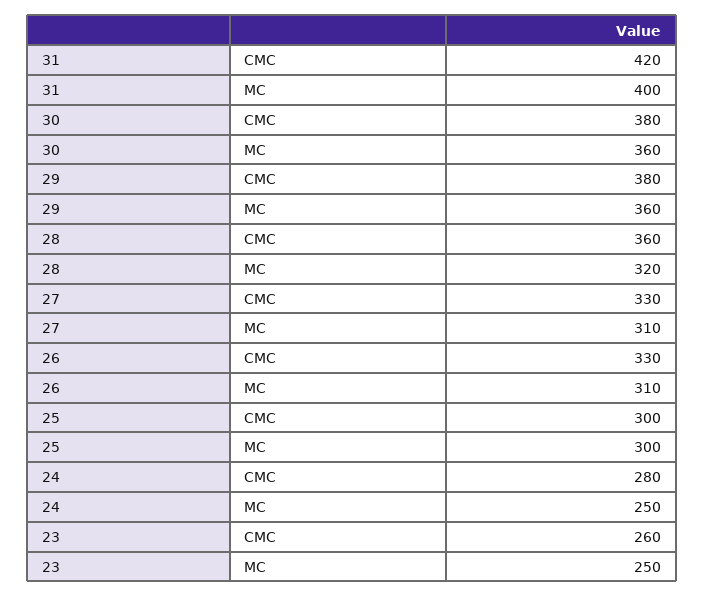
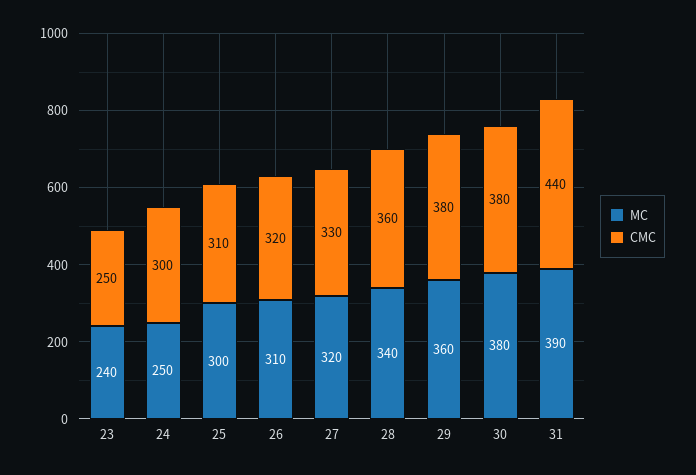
CMC, 31: 420 -> 440
MC, 31: 400 -> 390
MC, 30: 360 -> 380
MC, 28: 320 -> 340
MC, 27: 310 -> 320
CMC, 26: 330 -> 320
CMC, 25: 300 -> 310
CMC, 24: 280 -> 300
CMC, 23: 260 -> 250
MC, 23: 250 -> 240

